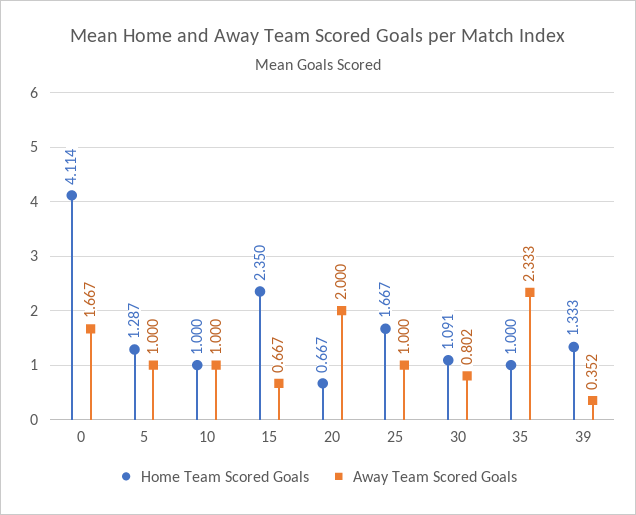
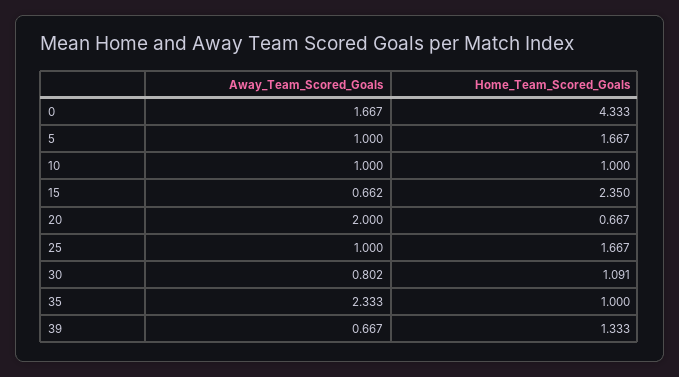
Home Team Scored Goals, 0: 4.114 -> 4.333
Home Team Scored Goals, 5: 1.287 -> 1.667
Away Team Scored Goals, 15: 0.667 -> 0.662
Away Team Scored Goals, 39: 0.352 -> 0.667

